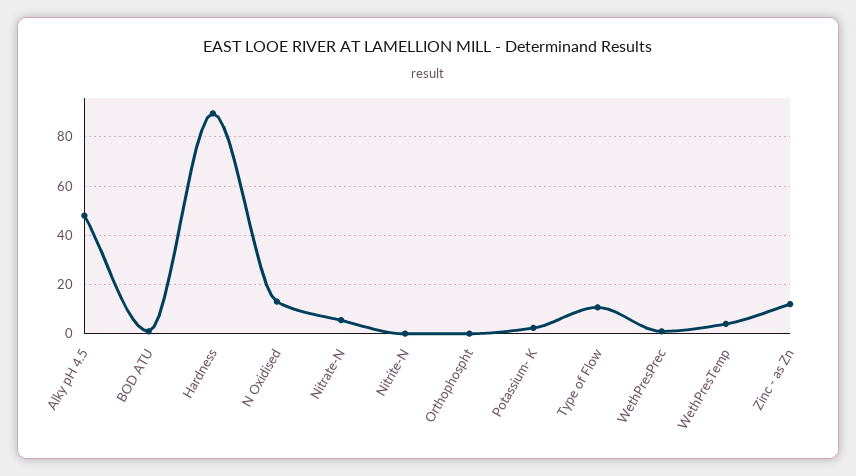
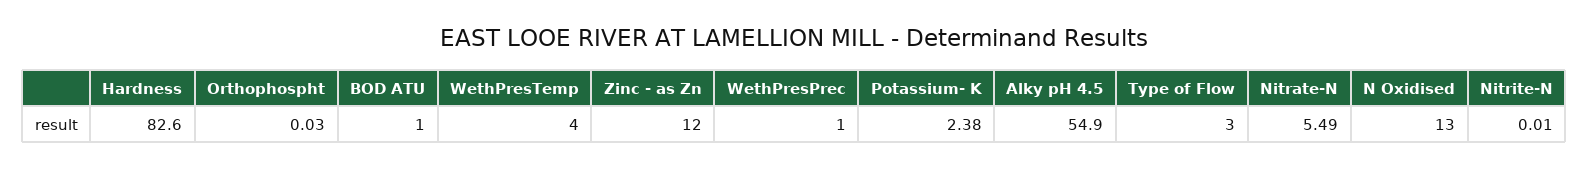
Alky pH 4.5: 47.5 -> 54.9
Hardness: 90 -> 82.6
Type of Flow: 10 -> 3

